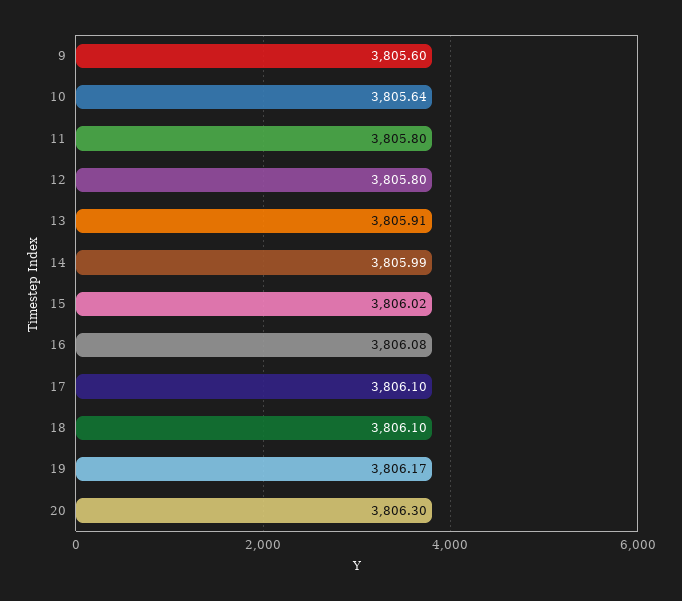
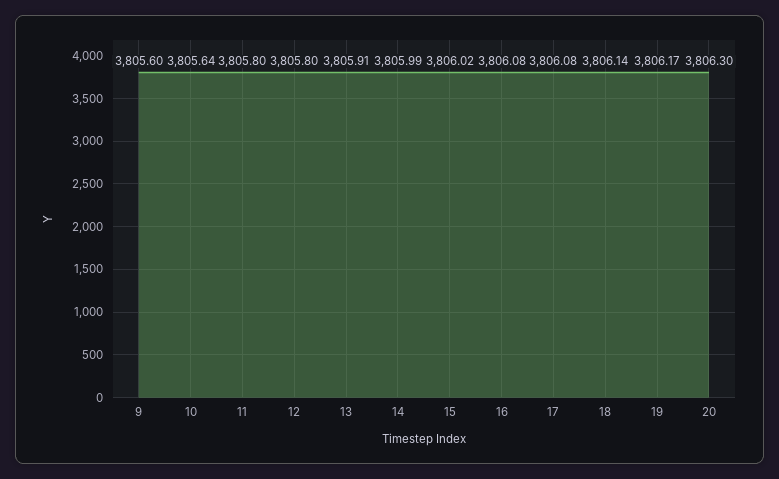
17: 3806.1 -> 3806.08
18: 3806.1 -> 3806.14

